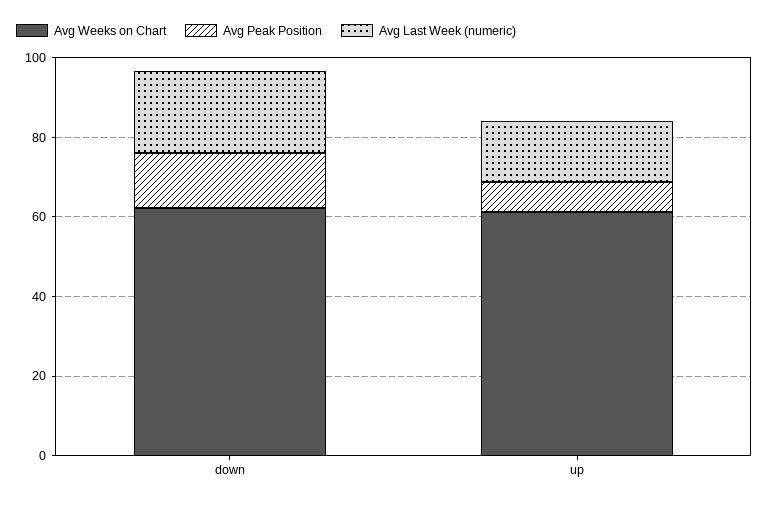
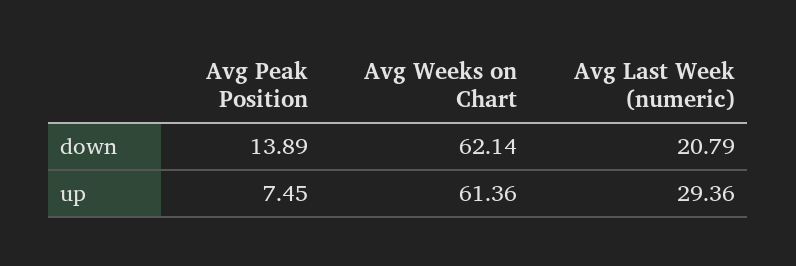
Avg Last Week (numeric), up: 15 -> 29.36

